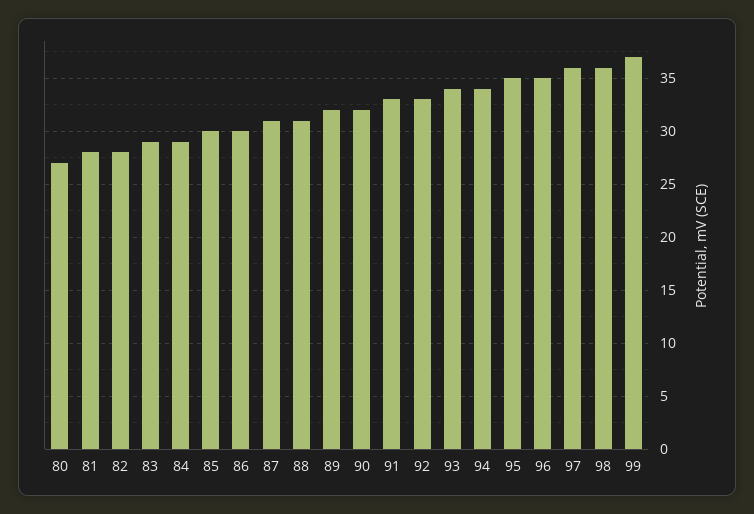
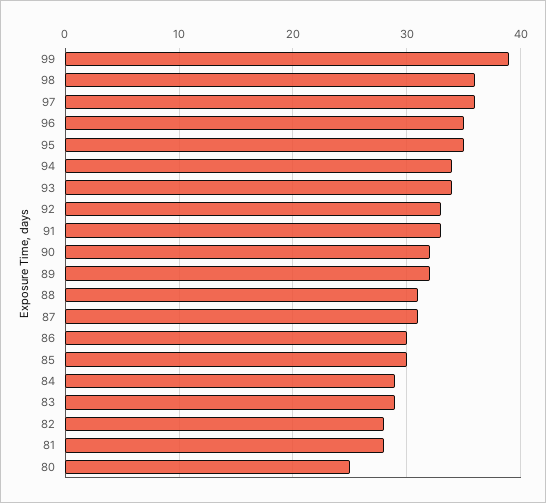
80: 27 -> 25
99: 37 -> 39

